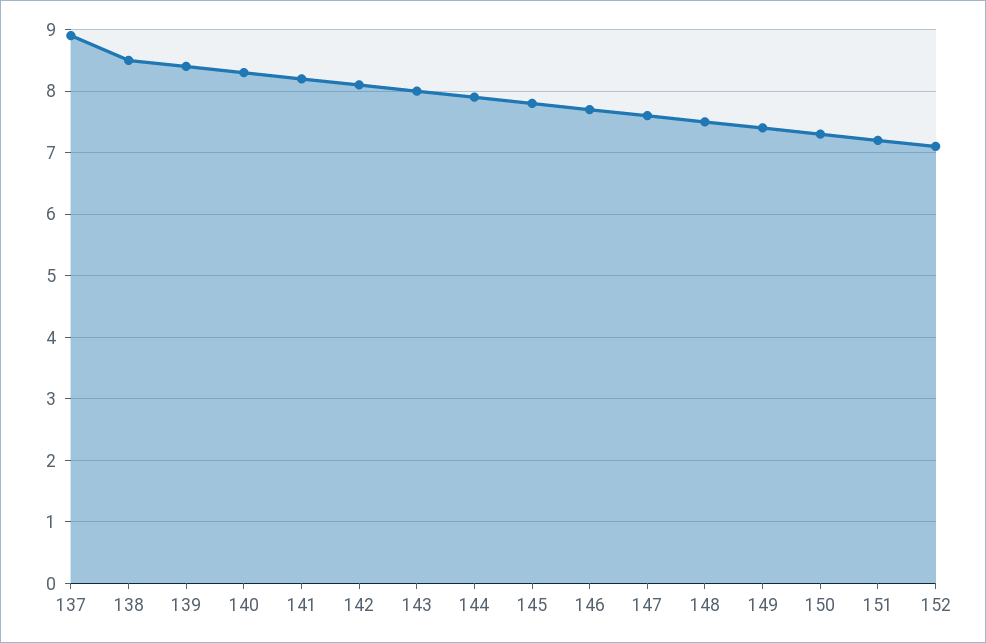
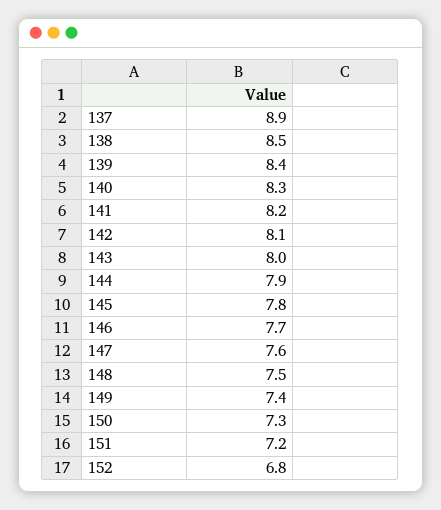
152: 7.1 -> 6.8

